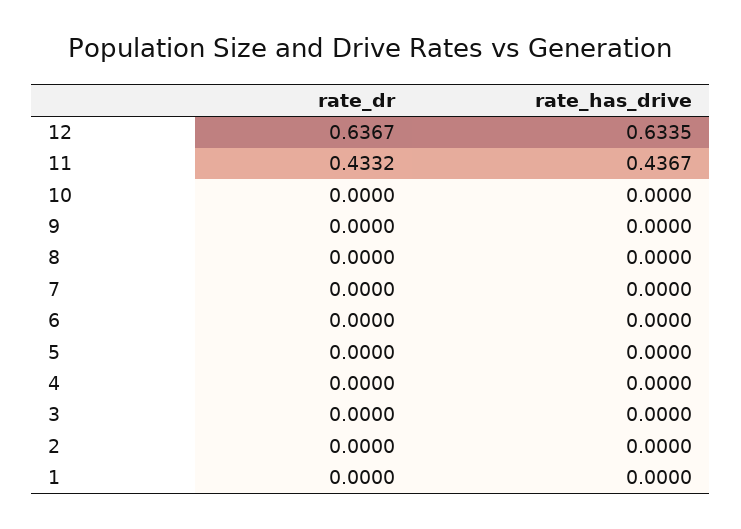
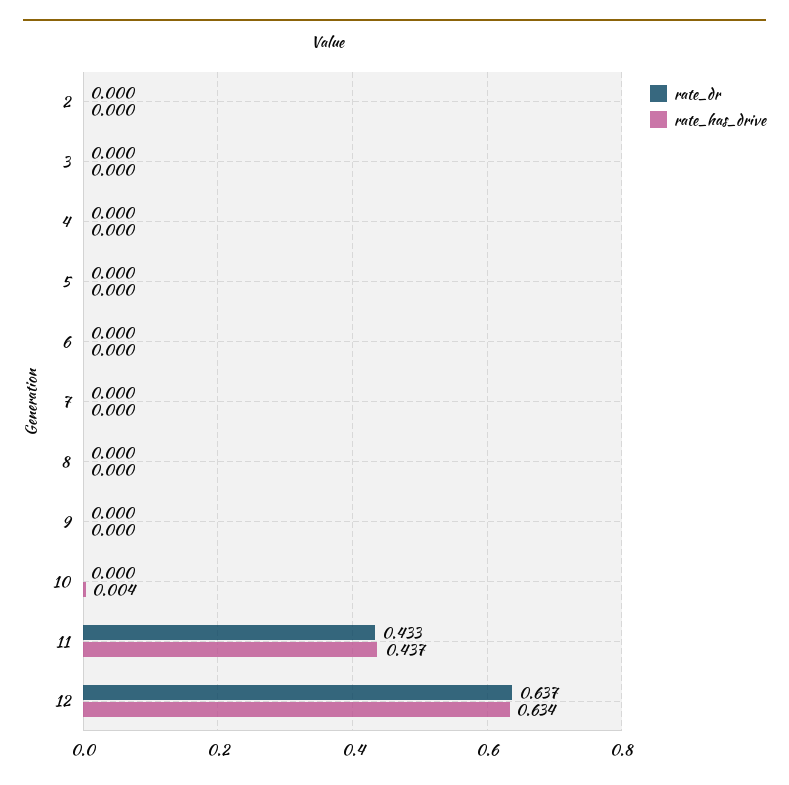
rate_has_drive, 10: 0 -> 0.004
rate_dr, 1: 0 -> none
rate_has_drive, 1: 0 -> none

